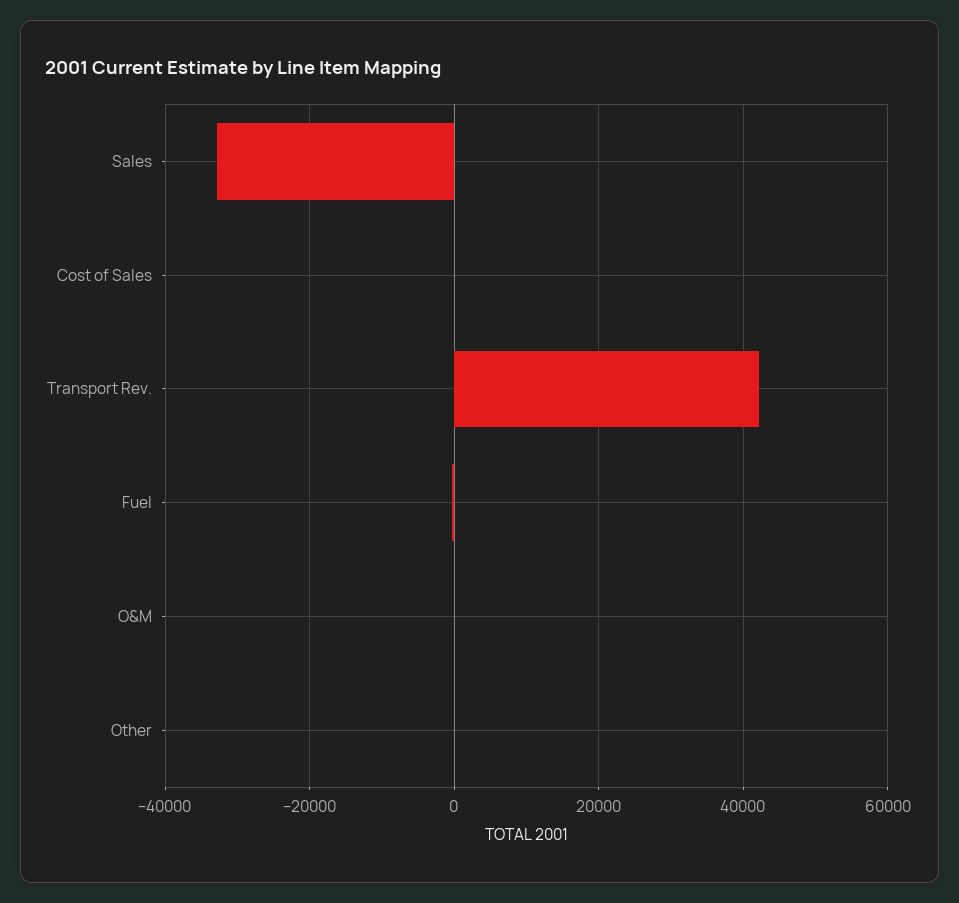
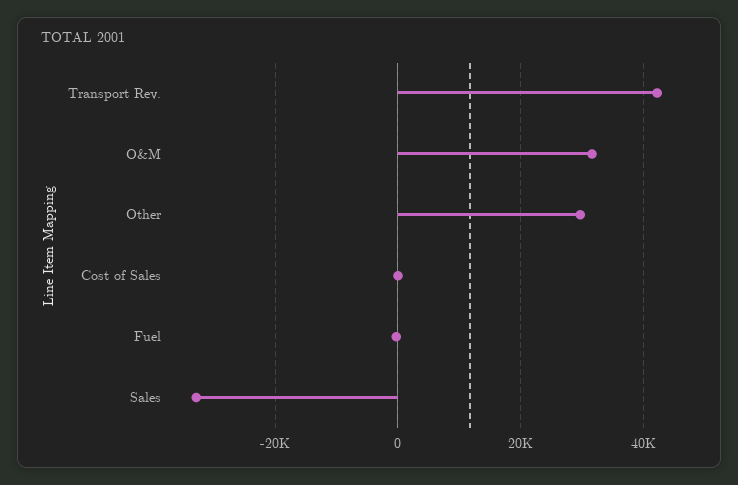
O&M: 0 -> 32000
Other: 0 -> 30000

